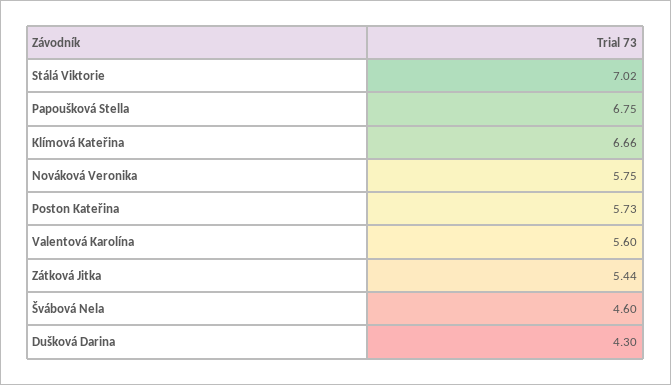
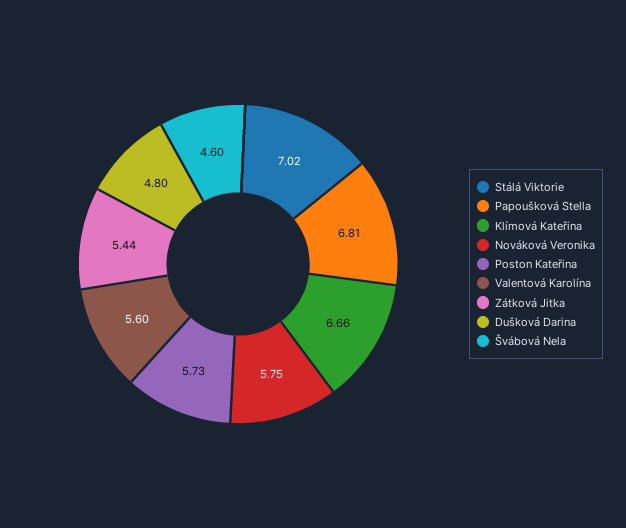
Papoušková Stella: 6.75 -> 6.81
Dušková Darina: 4.3 -> 4.8

